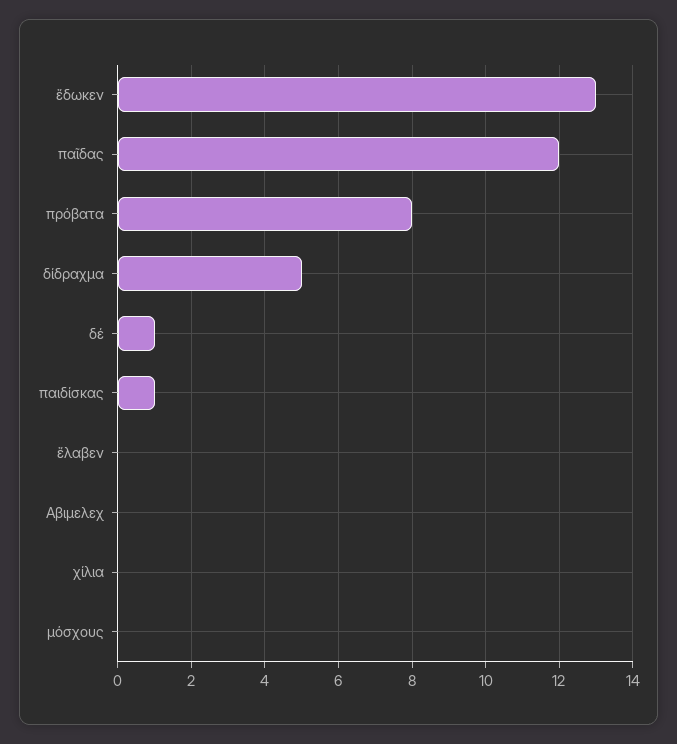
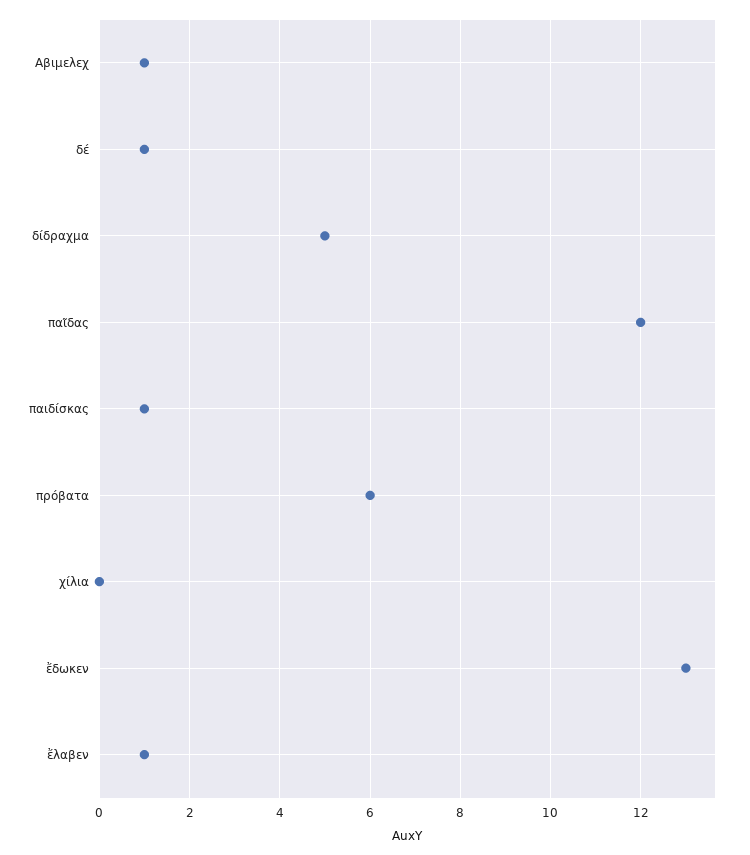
πρόβατα: 8 -> 6
ἔλαβεν: 0 -> 1
Αβιμελεχ: 0 -> 1
μόσχους: 0 -> none

